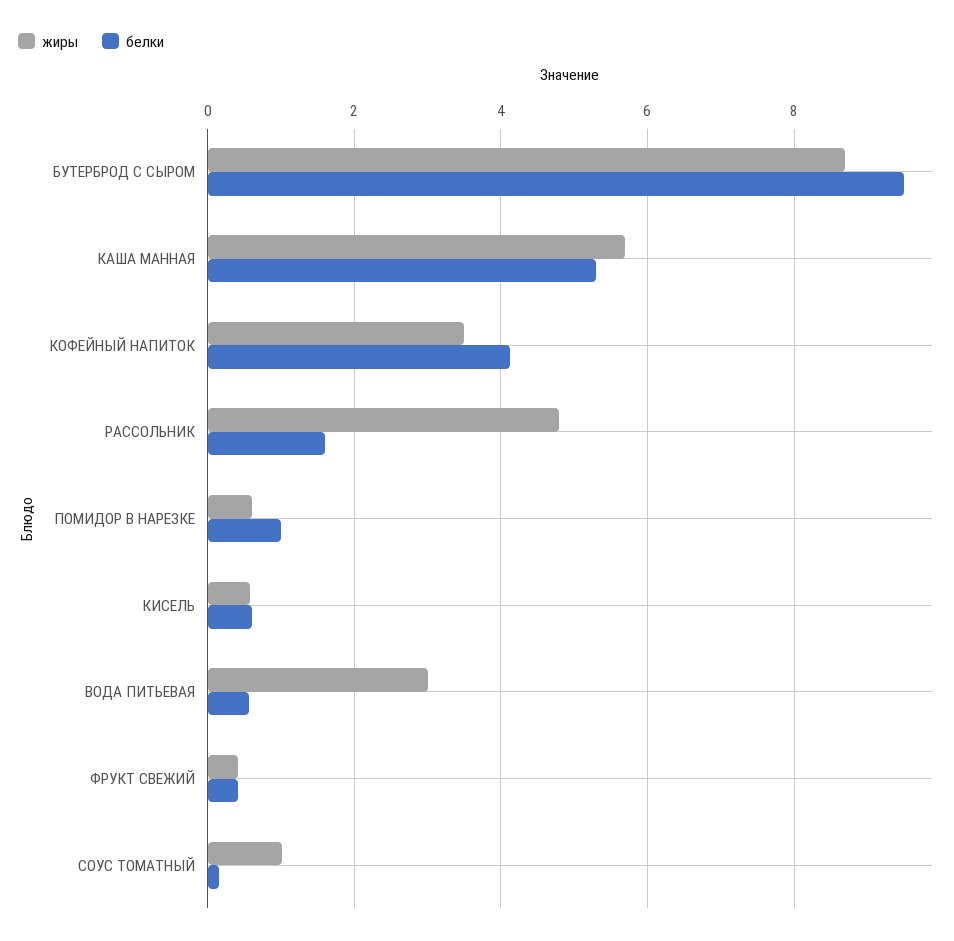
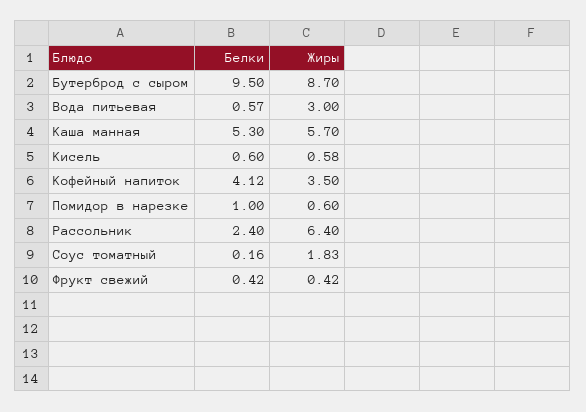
жиры, РАССОЛЬНИК: 4.8 -> 6.4
белки, РАССОЛЬНИК: 1.6 -> 2.4
жиры, СОУС ТОМАТНЫЙ: 1 -> 1.83

